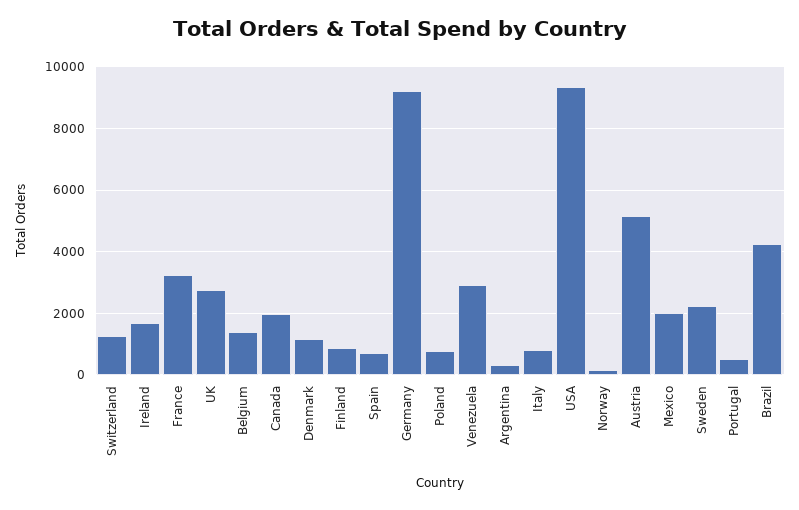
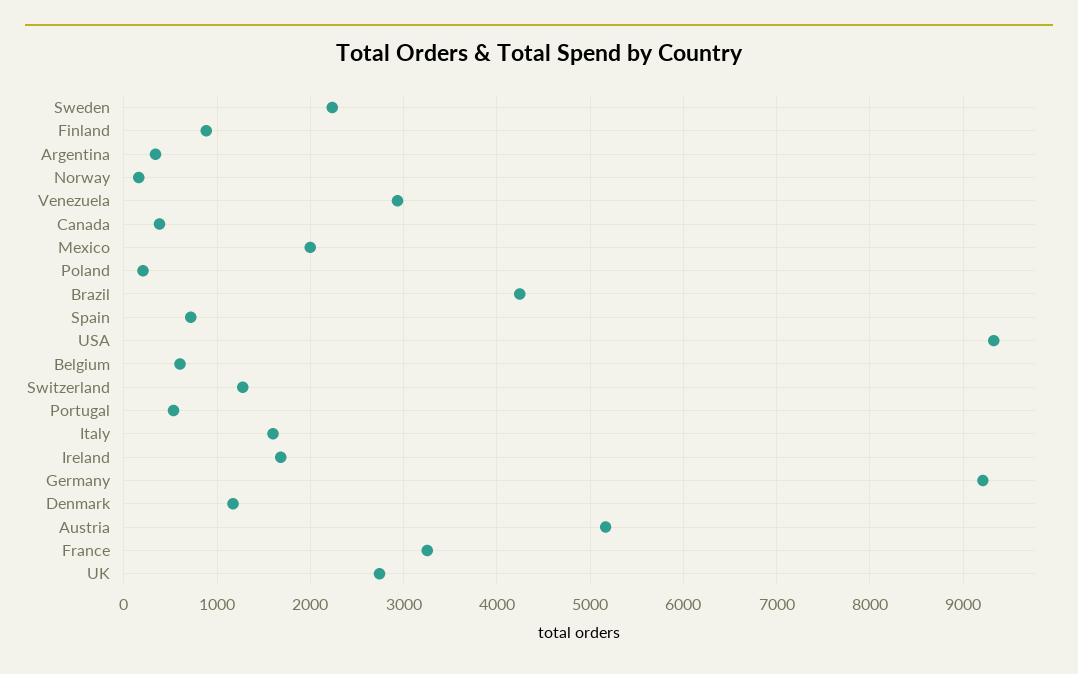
Belgium: 1400 -> 600
Canada: 2000 -> 400
Poland: 800 -> 200
Italy: 800 -> 1600

